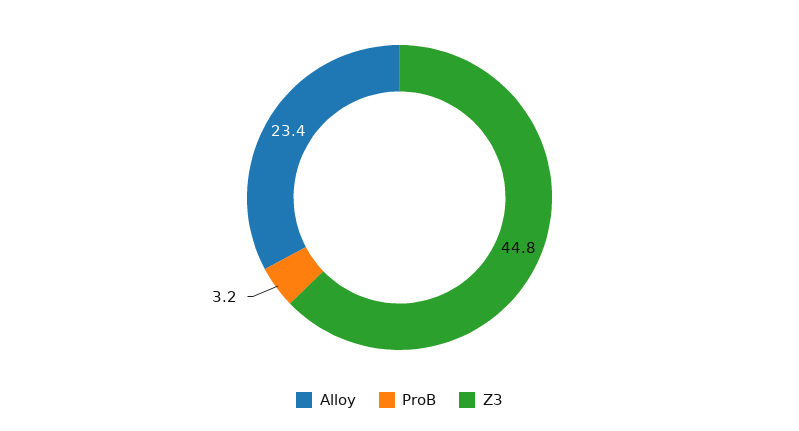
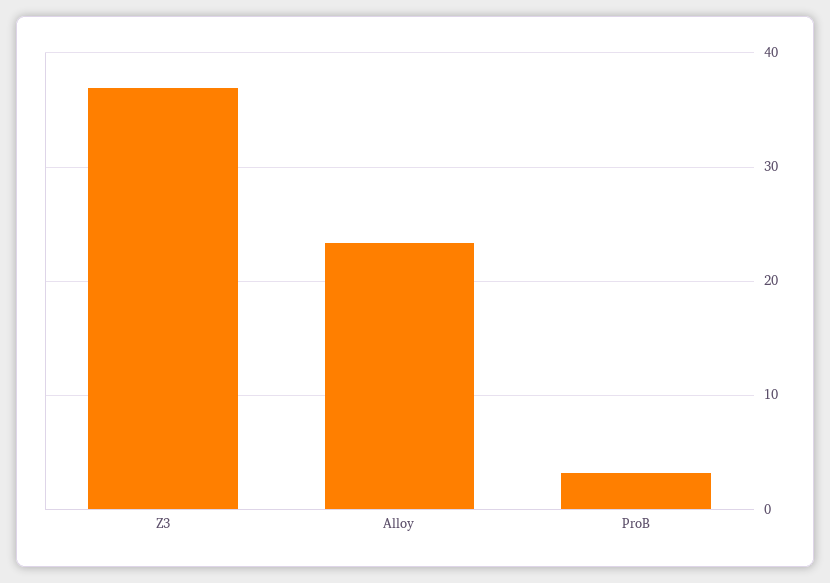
Z3: 44.8 -> 37

